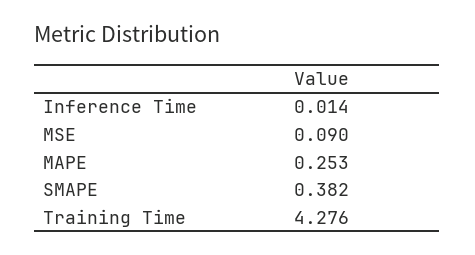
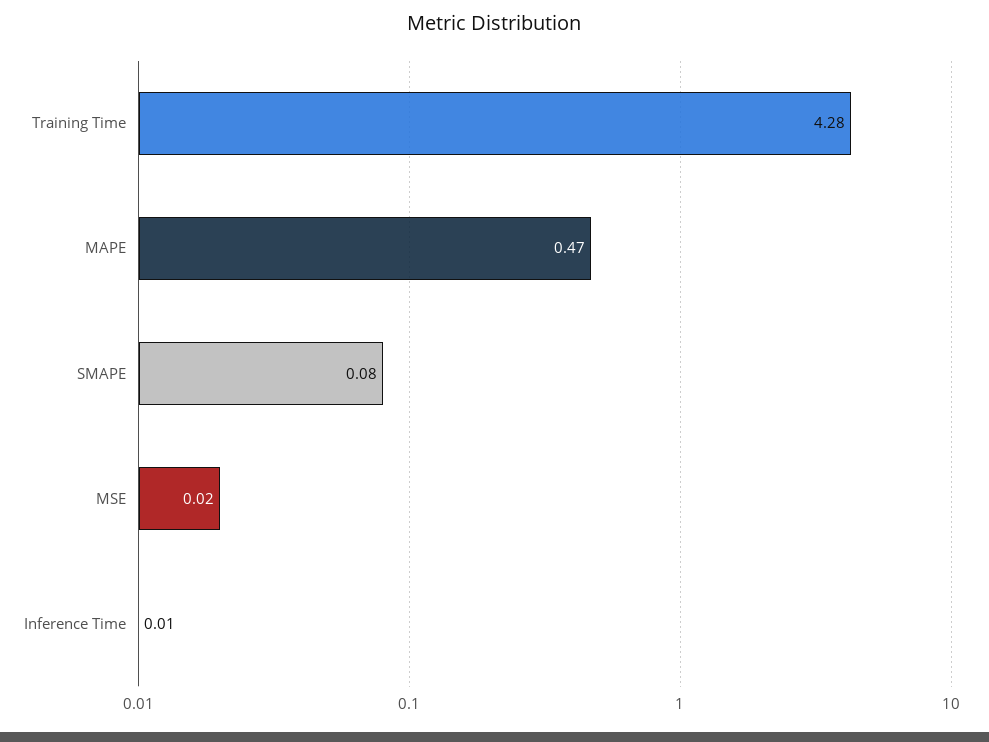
MSE: 0.09 -> 0.02
MAPE: 0.253 -> 0.47
SMAPE: 0.382 -> 0.08

